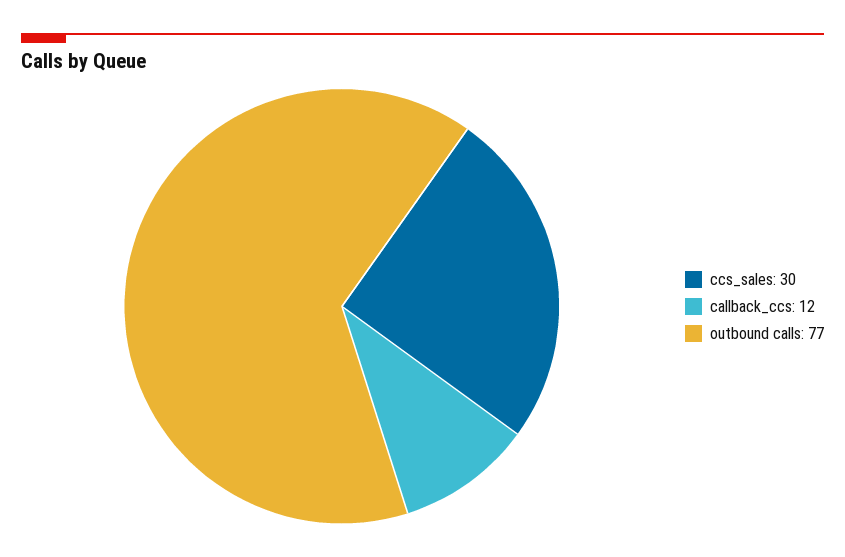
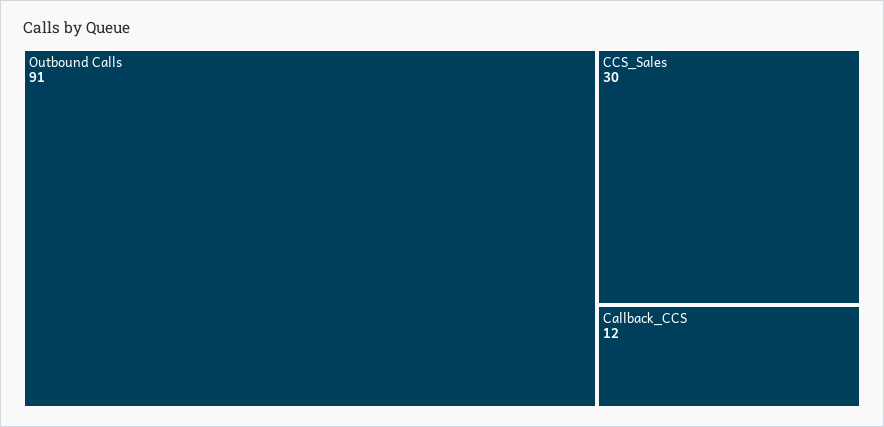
outbound calls: 77 -> 91

